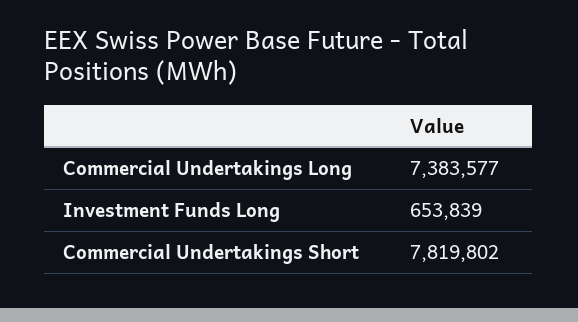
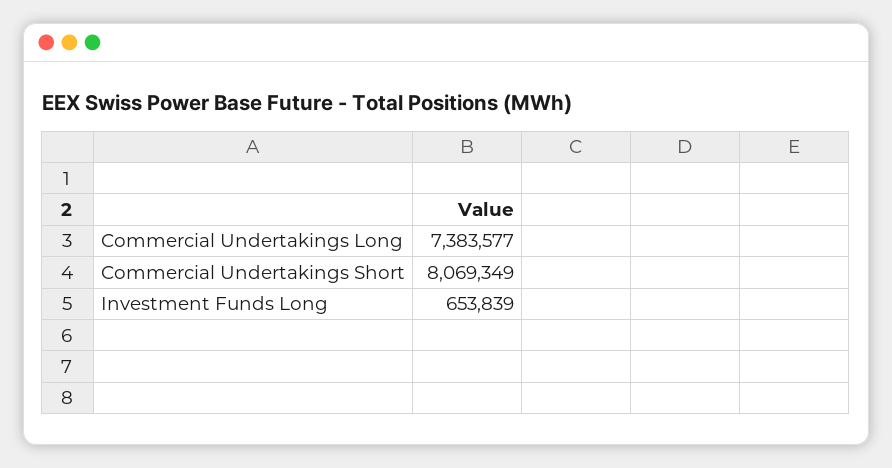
Commercial Undertakings Short: 7819802 -> 8069349

